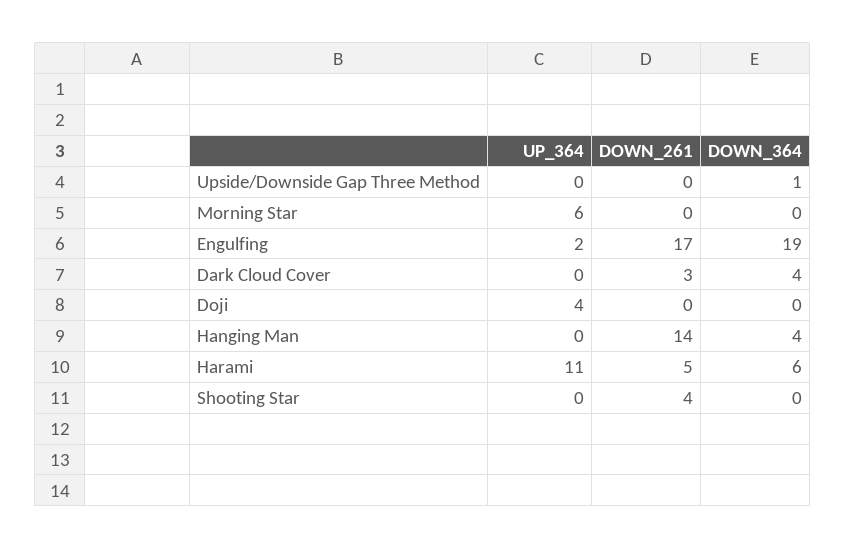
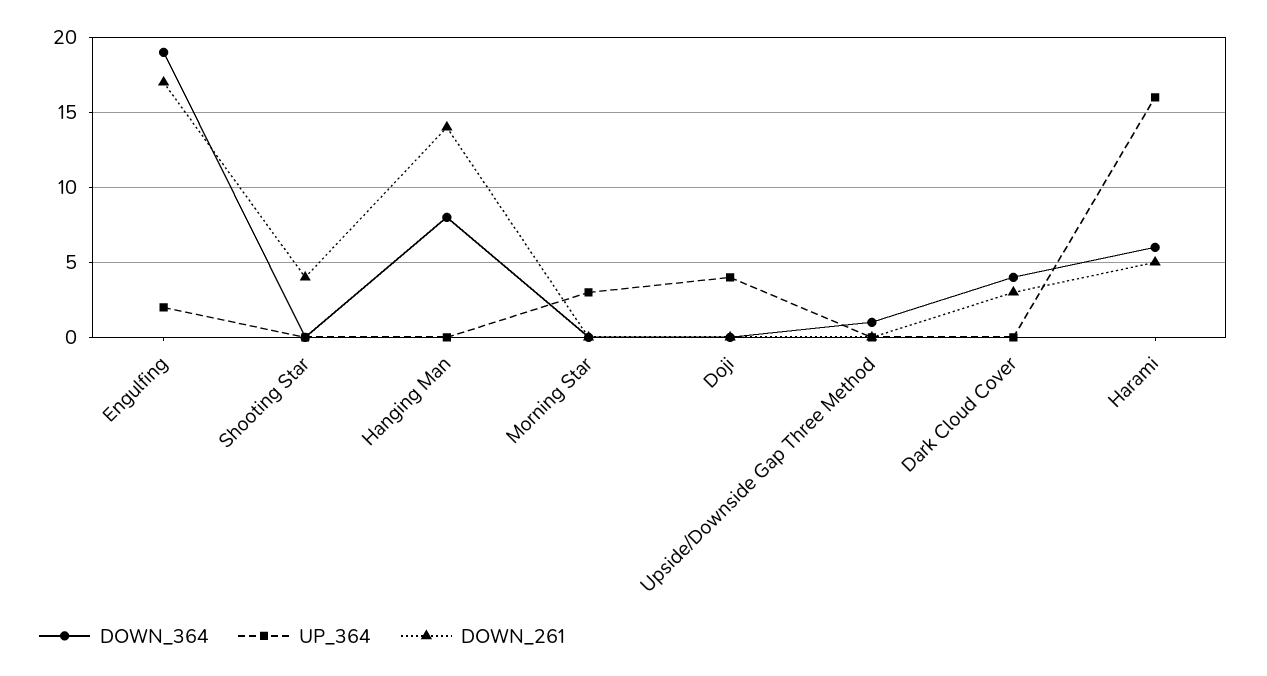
UP_364, Morning Star: 6 -> 3
DOWN_364, Hanging Man: 4 -> 8
UP_364, Harami: 11 -> 16

